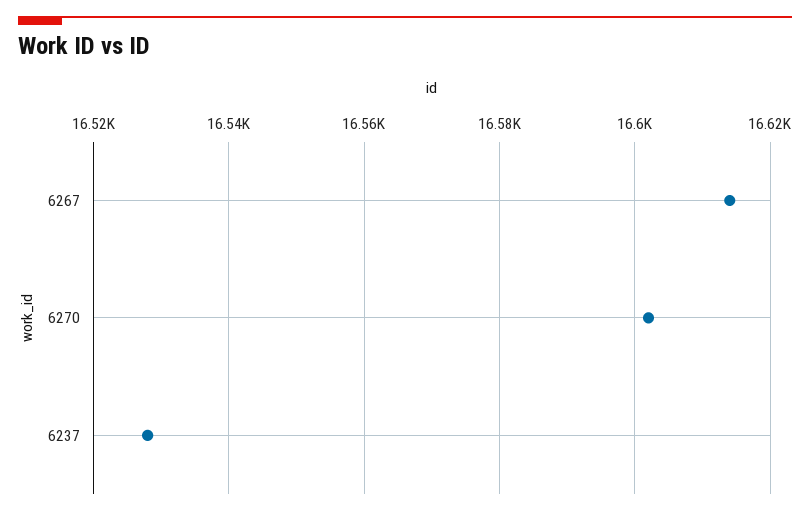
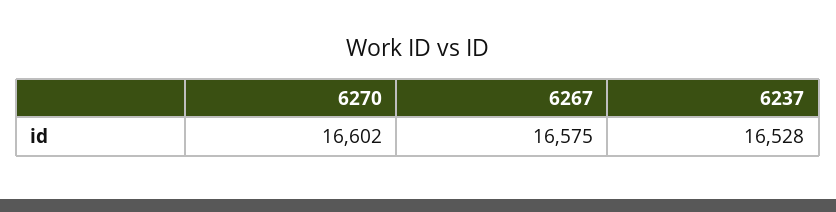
6267: 16615 -> 16575

